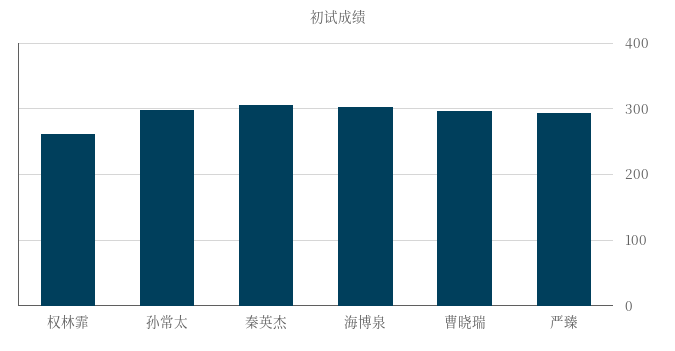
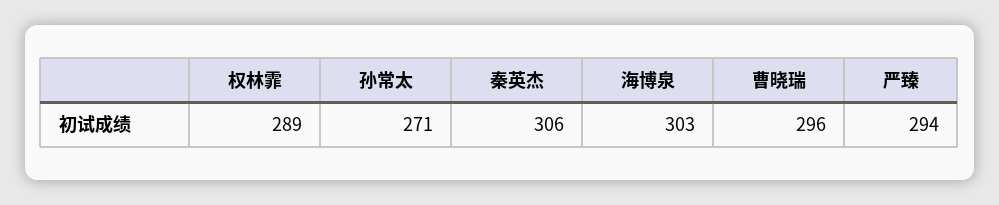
权林霏: 260 -> 289
孙常太: 300 -> 271

